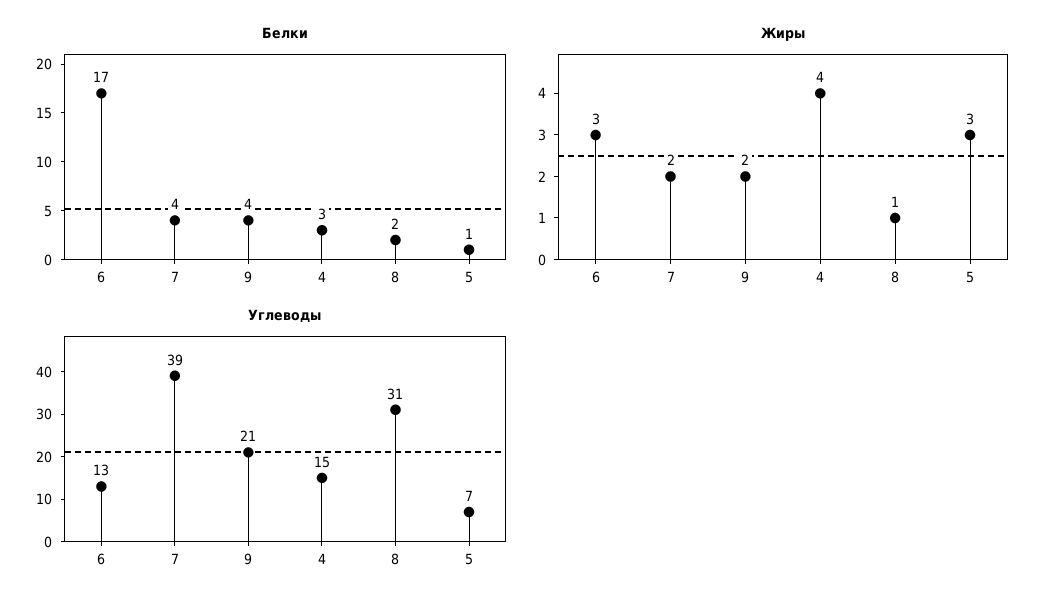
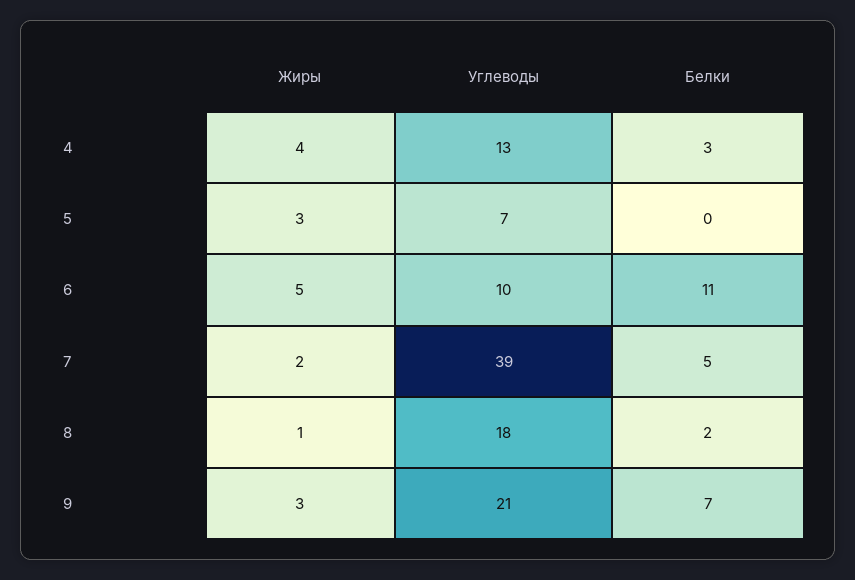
Белки, 6: 17 -> 11
Белки, 7: 4 -> 5
Белки, 9: 4 -> 7
Белки, 5: 1 -> 0
Жиры, 6: 3 -> 5
Жиры, 9: 2 -> 3
Углеводы, 6: 13 -> 10
Углеводы, 4: 15 -> 13
Углеводы, 8: 31 -> 18

